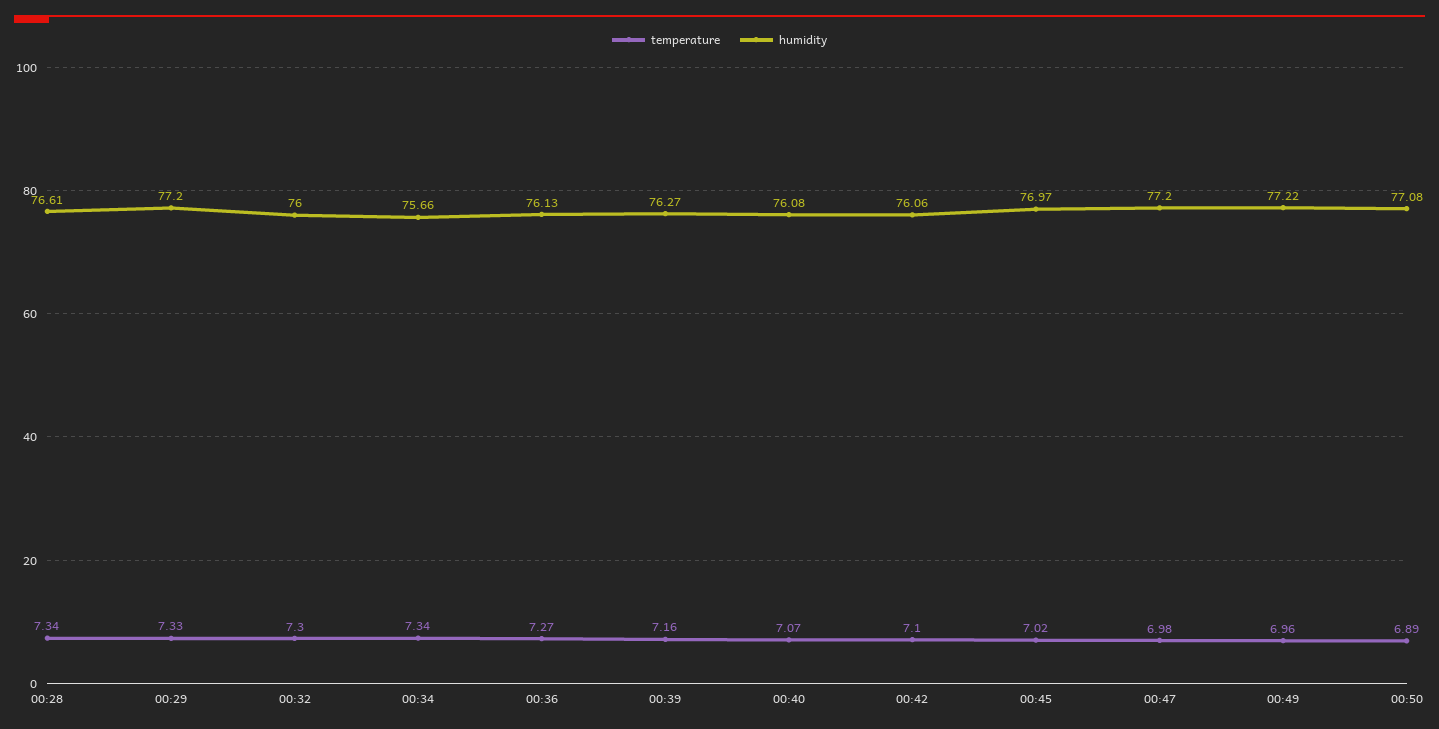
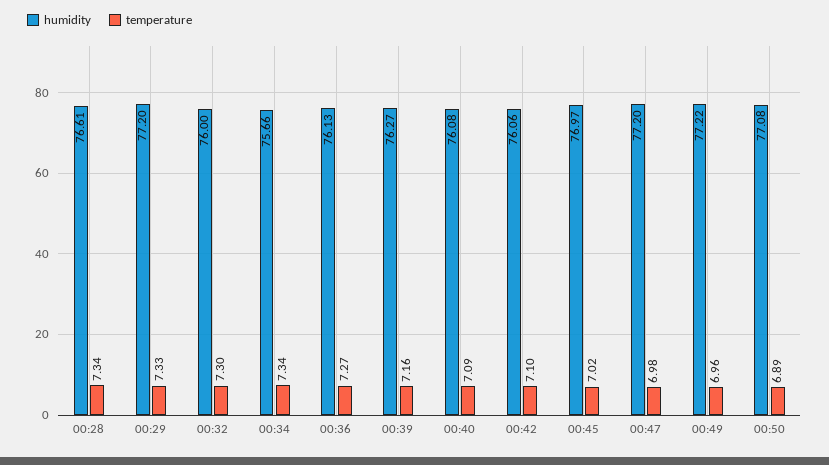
temperature, 00:40: 7.07 -> 7.09

